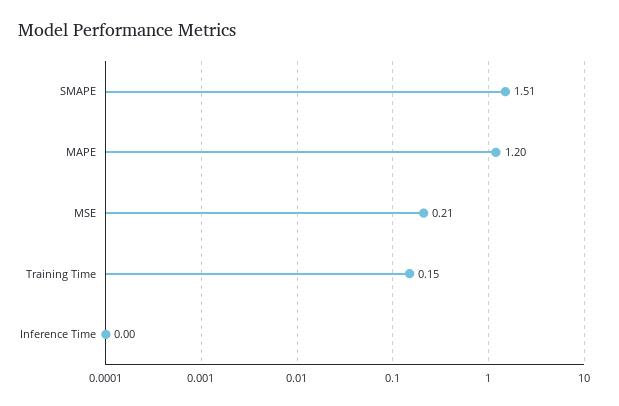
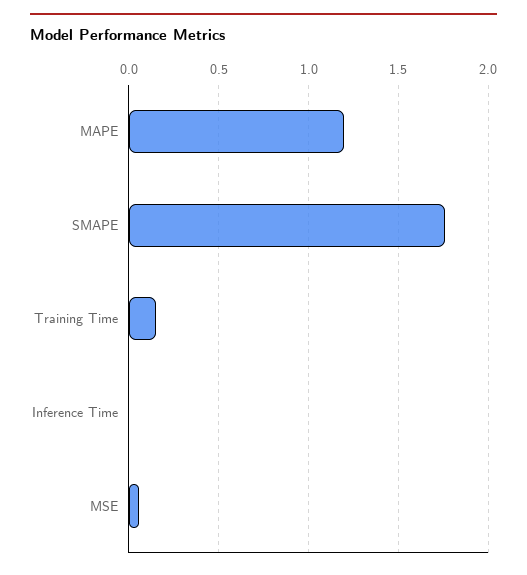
SMAPE: 1.51 -> 1.75
MSE: 0.21 -> 0.05

